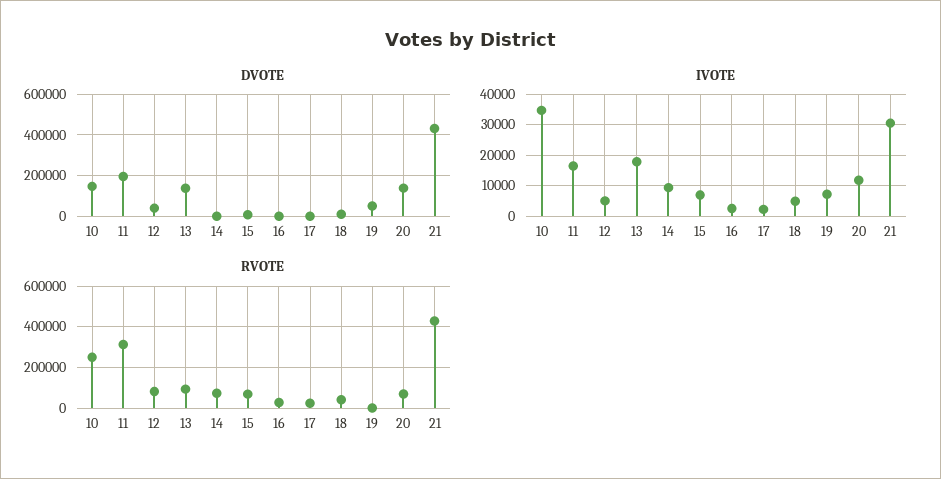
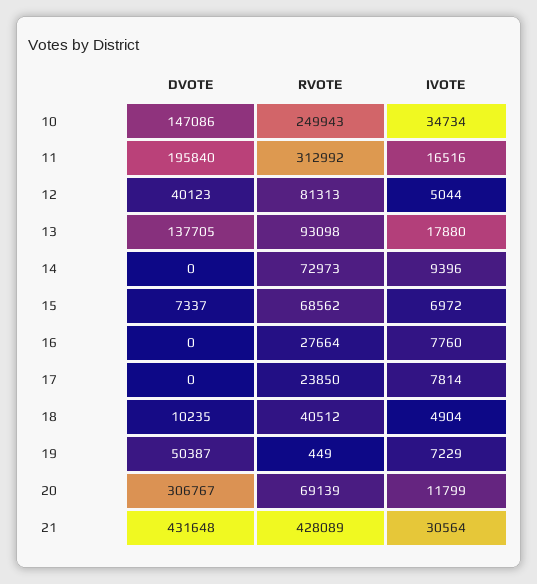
DVOTE, 20: 150000 -> 306767
IVOTE, 16: 2000 -> 7760
IVOTE, 17: 2000 -> 7814

